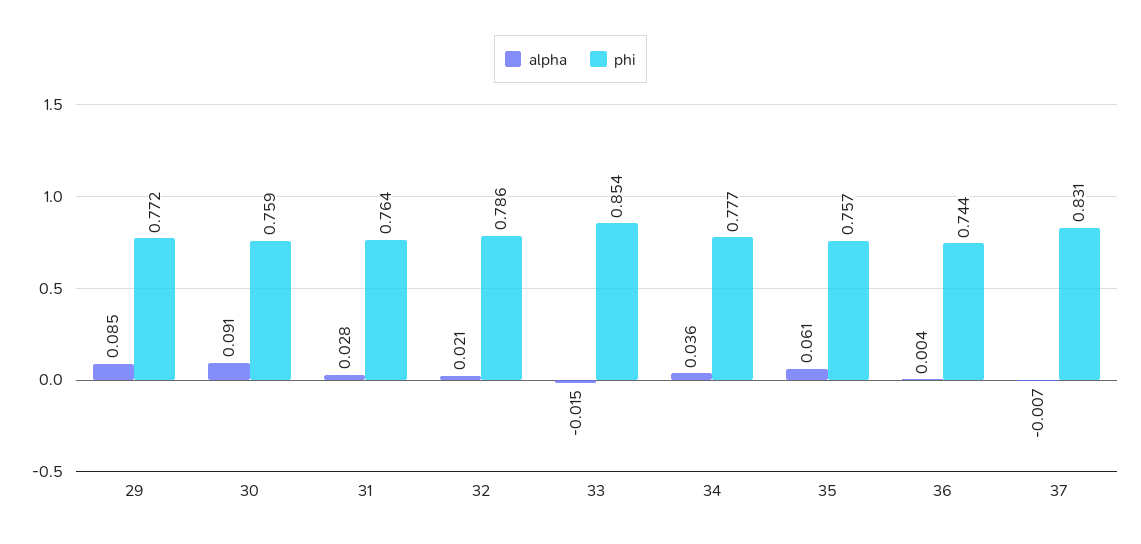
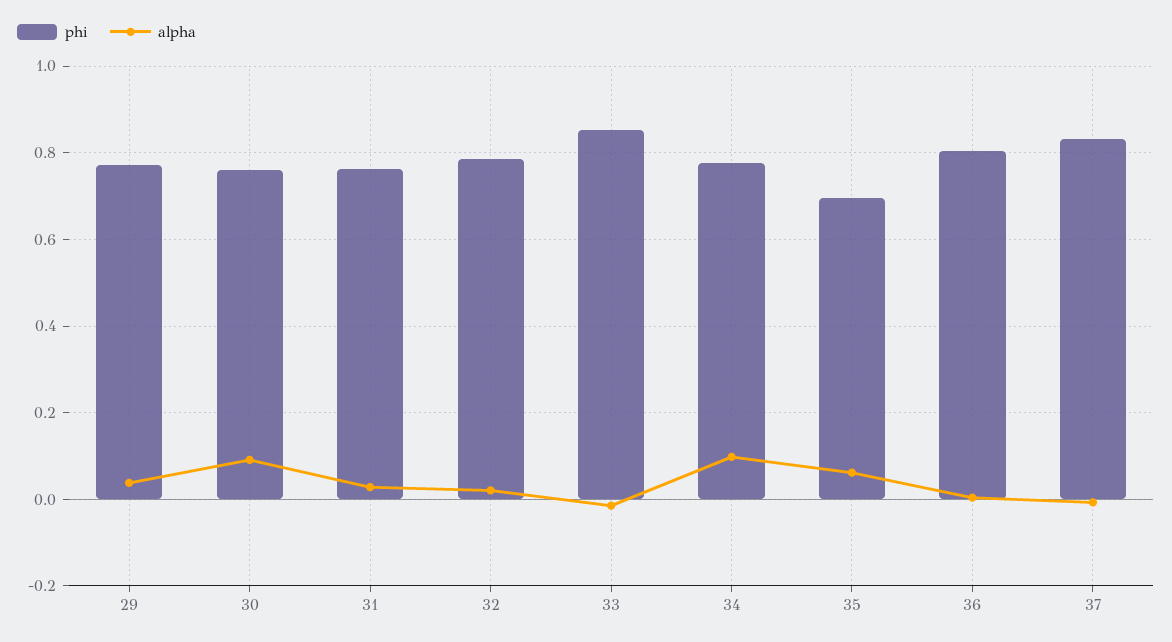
alpha, 29: 0.085 -> 0.04
alpha, 34: 0.036 -> 0.1
phi, 35: 0.757 -> 0.7
phi, 36: 0.744 -> 0.8

